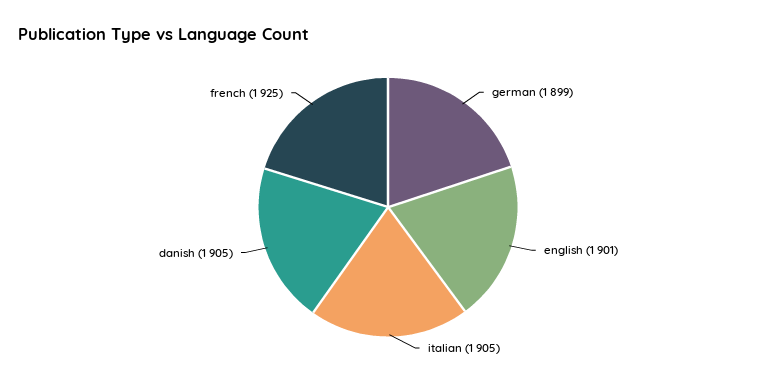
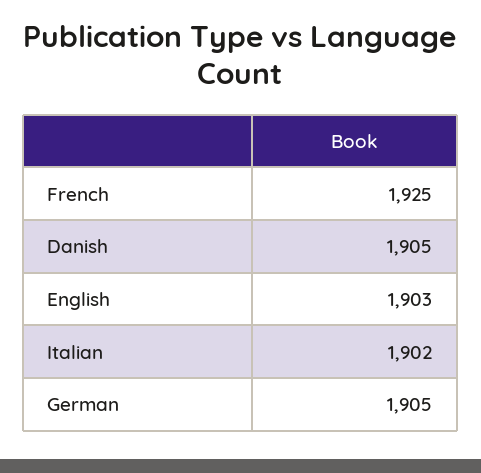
german: 1899 -> 1905
english: 1901 -> 1903
italian: 1905 -> 1902

